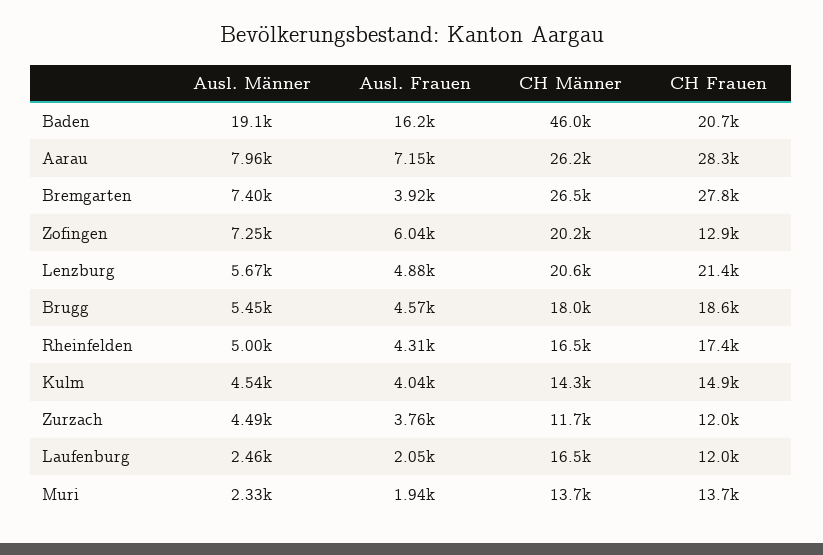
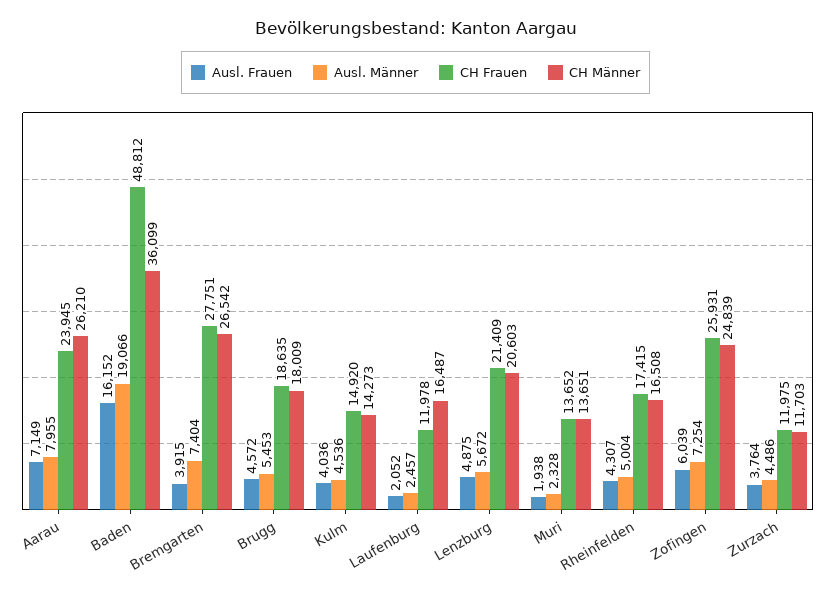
CH Männer, Baden: 46000 -> 36099
CH Frauen, Baden: 20700 -> 48812
CH Frauen, Aarau: 28300 -> 23945
CH Männer, Zofingen: 20200 -> 24839
CH Frauen, Zofingen: 12900 -> 25931

